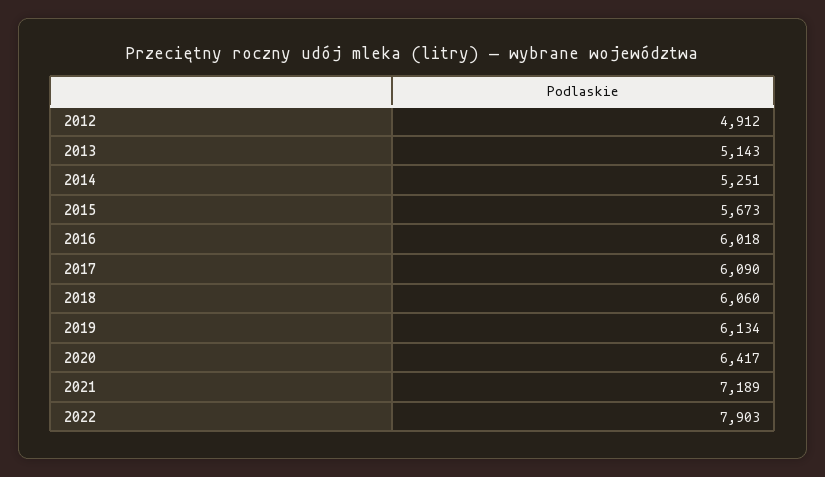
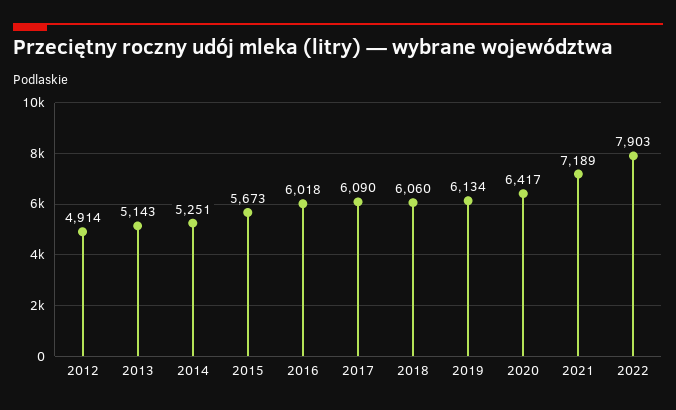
2012: 4912 -> 4914

